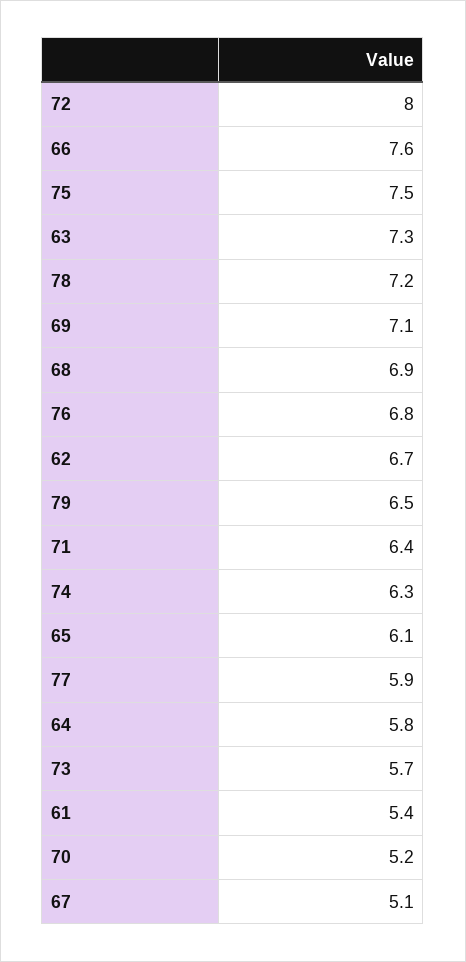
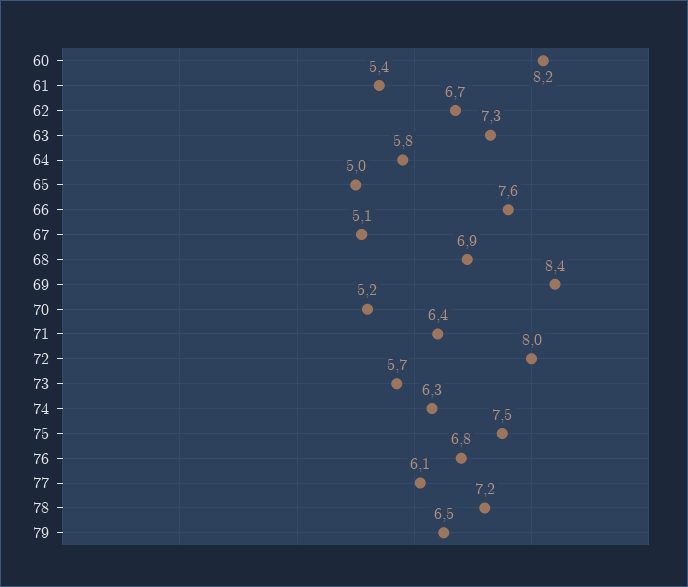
69: 7.1 -> 8.4
65: 6.1 -> 5
77: 5.9 -> 6.1
60: none -> 8.2

